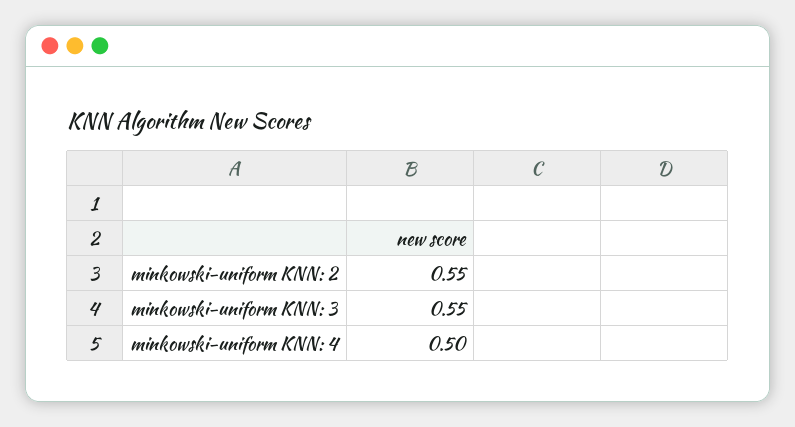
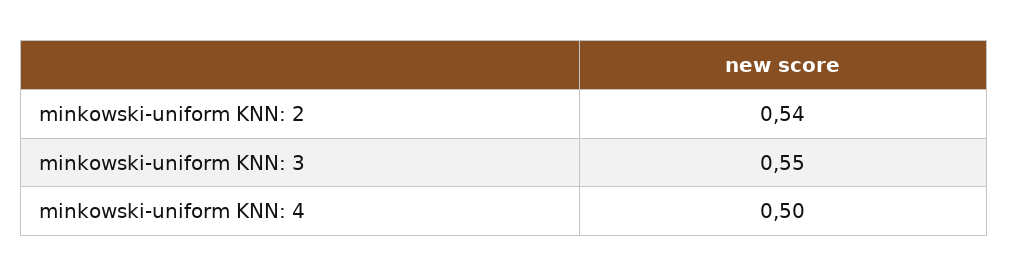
minkowski-uniform KNN: 2: 0.55 -> 0.54

